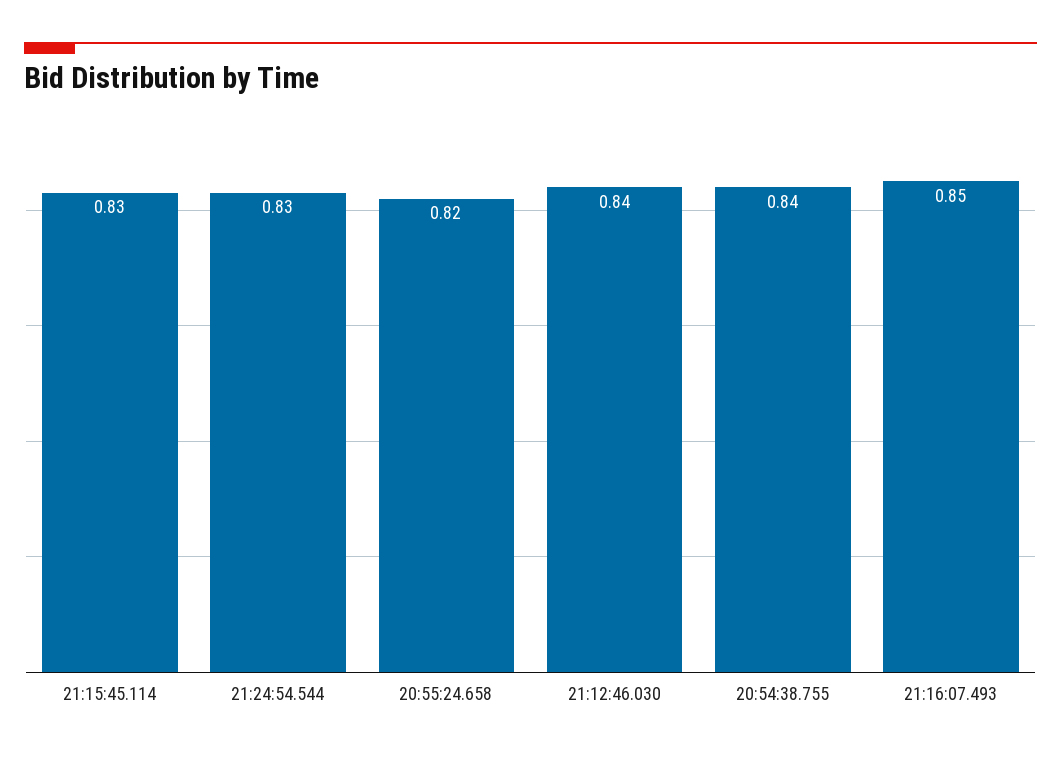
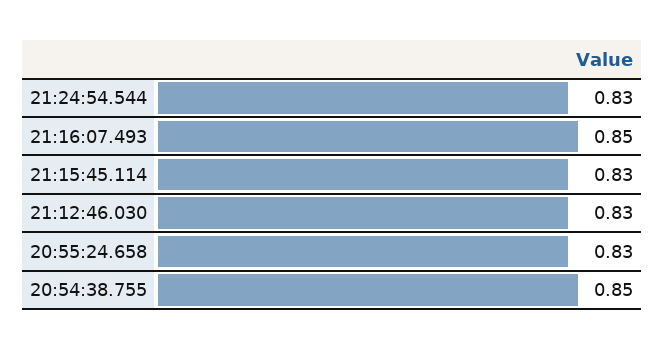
20:55:24.658: 0.82 -> 0.83
21:12:46.030: 0.84 -> 0.83
20:54:38.755: 0.84 -> 0.85

